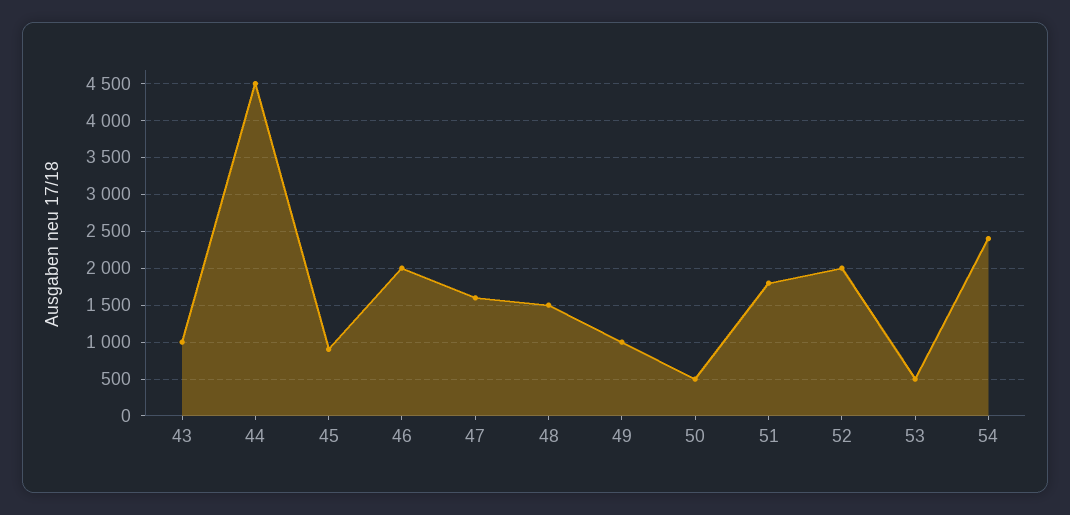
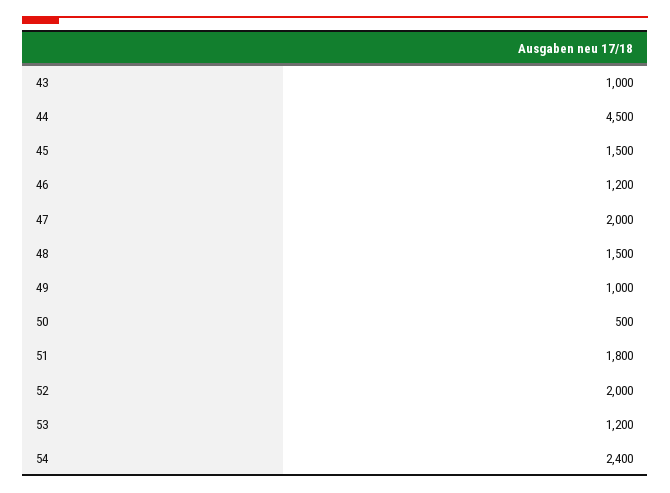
45: 900 -> 1500
46: 2000 -> 1200
47: 1600 -> 2000
53: 500 -> 1200

